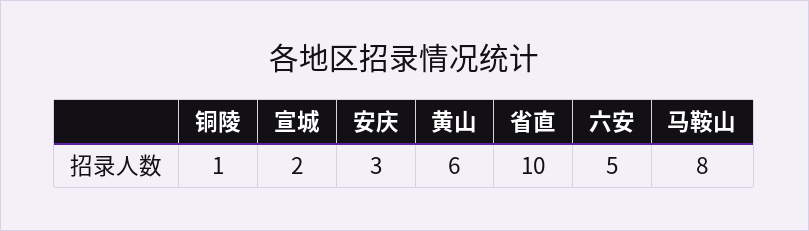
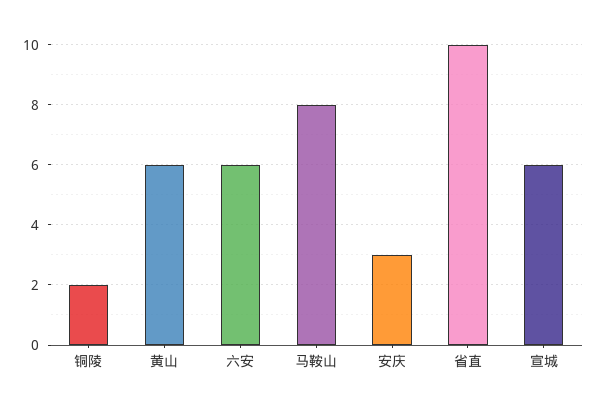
铜陵: 1 -> 2
宣城: 2 -> 6
六安: 5 -> 6

